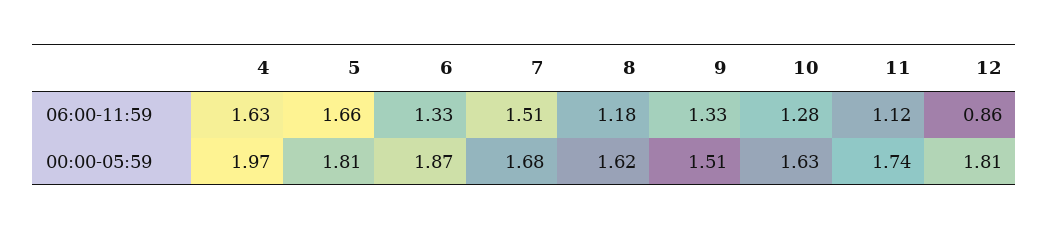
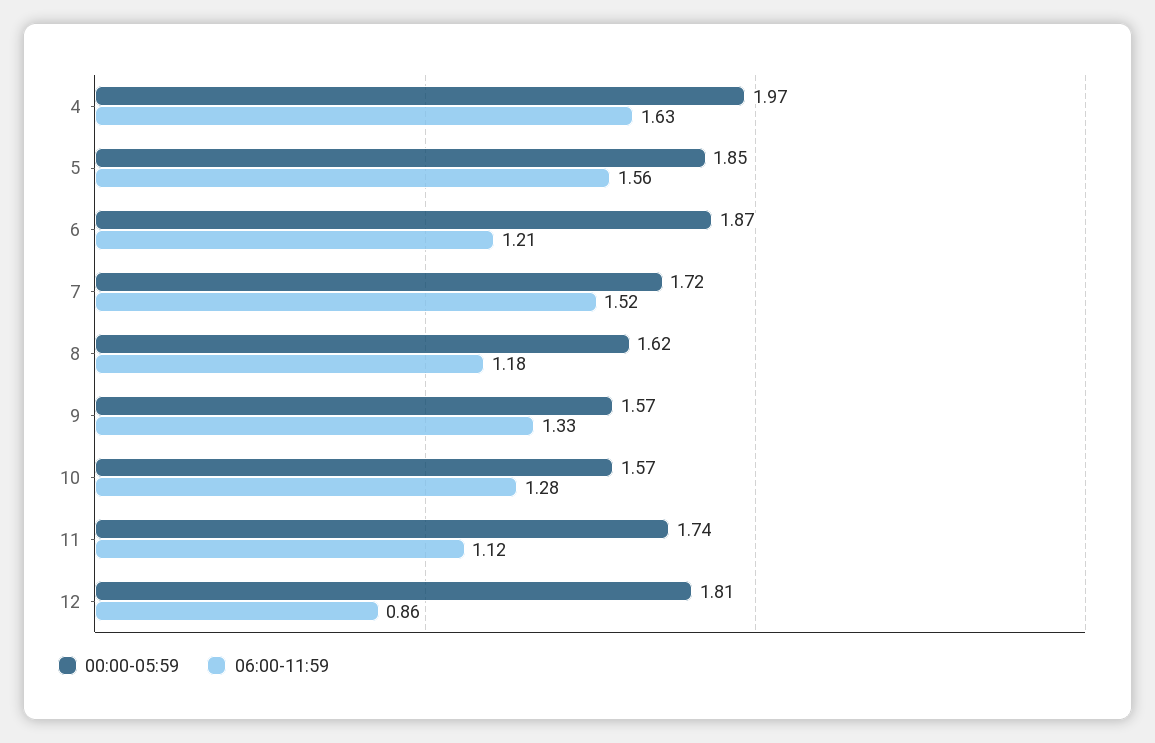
06:00-11:59, 5: 1.66 -> 1.56
06:00-11:59, 6: 1.33 -> 1.21
06:00-11:59, 7: 1.51 -> 1.52
00:00-05:59, 5: 1.81 -> 1.85
00:00-05:59, 7: 1.68 -> 1.72
00:00-05:59, 9: 1.51 -> 1.57
00:00-05:59, 10: 1.63 -> 1.57

